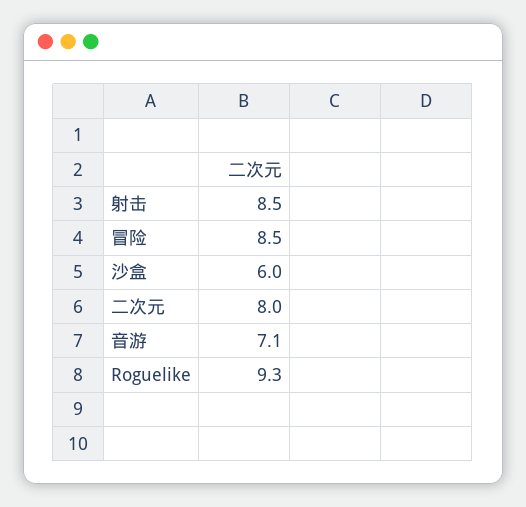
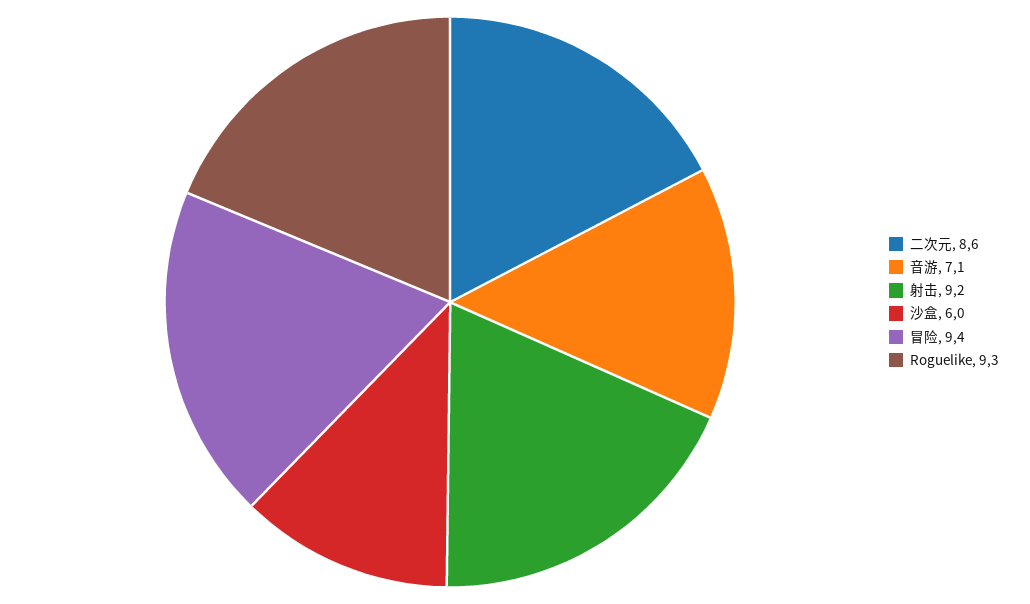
射击: 8.5 -> 9.2
冒险: 8.5 -> 9.4
二次元: 8 -> 8.6

